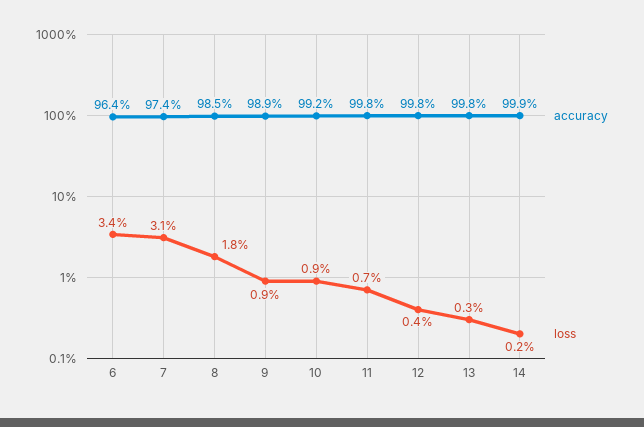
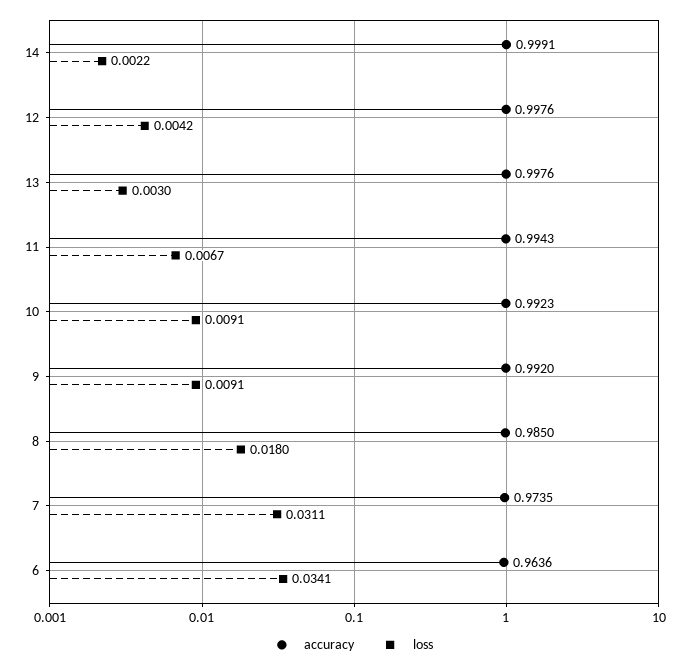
accuracy, 9: 0.989 -> 0.992
accuracy, 11: 0.998 -> 0.9943

